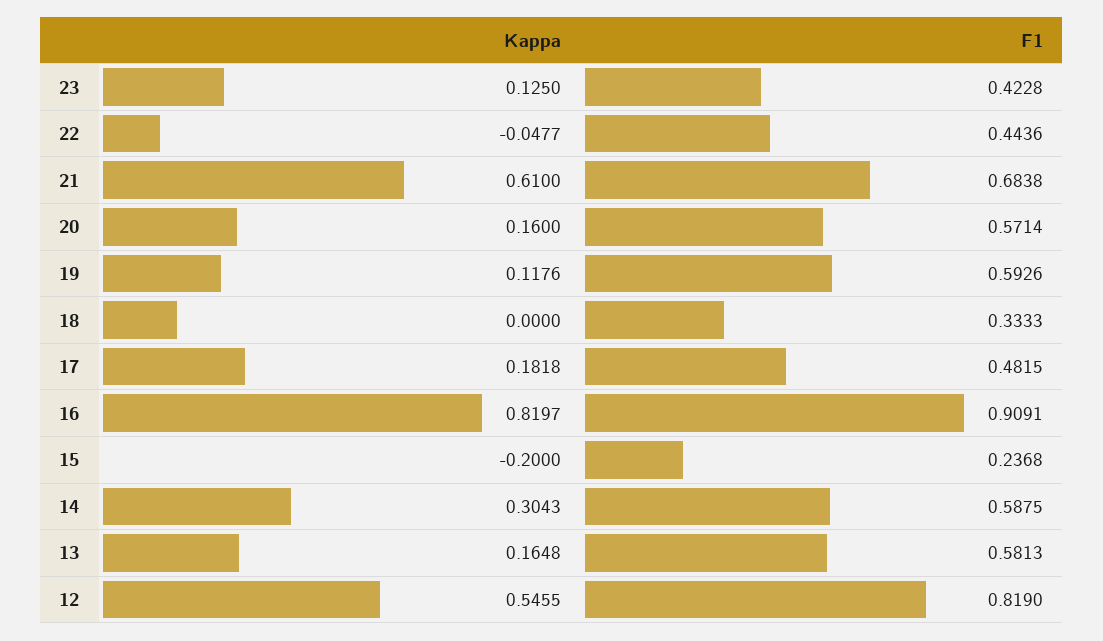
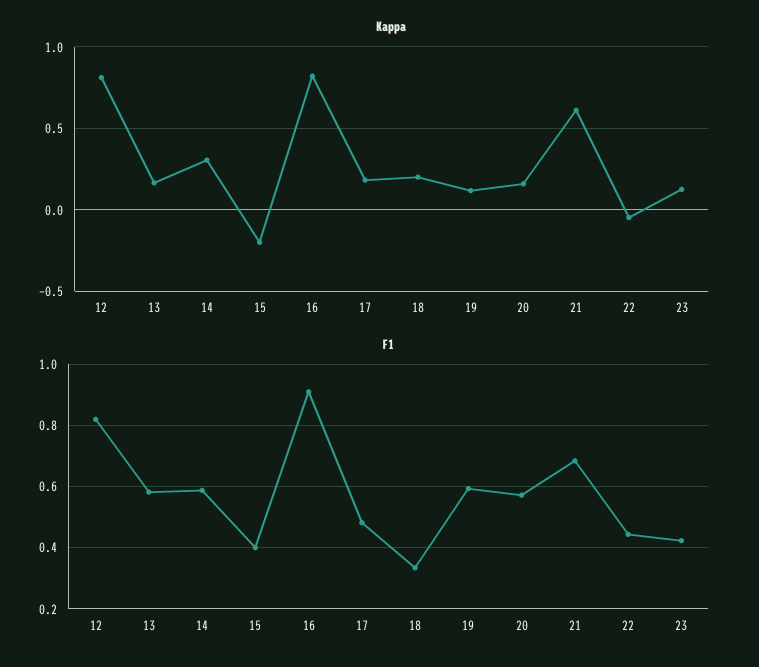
Kappa, 18: 0 -> 0.2
F1, 15: 0.2368 -> 0.4
Kappa, 12: 0.5455 -> 0.8

